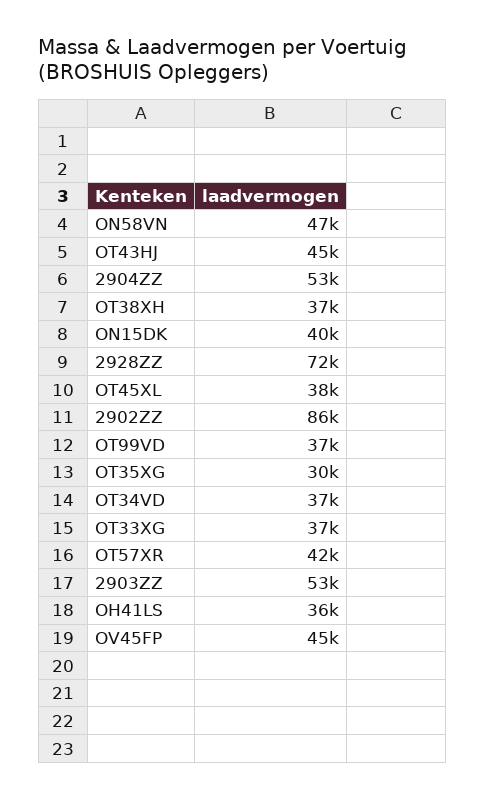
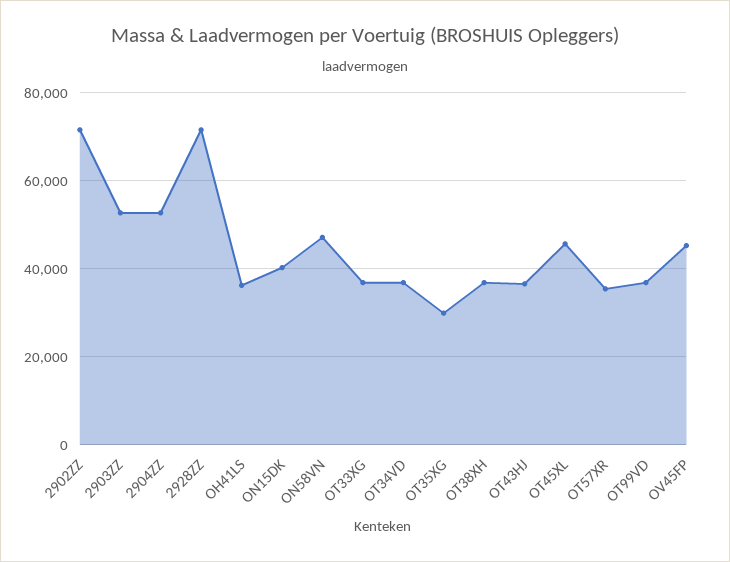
OT43HJ: 45000 -> 36000
OT45XL: 38000 -> 46000
2902ZZ: 86000 -> 72000
OT57XR: 42000 -> 36000

